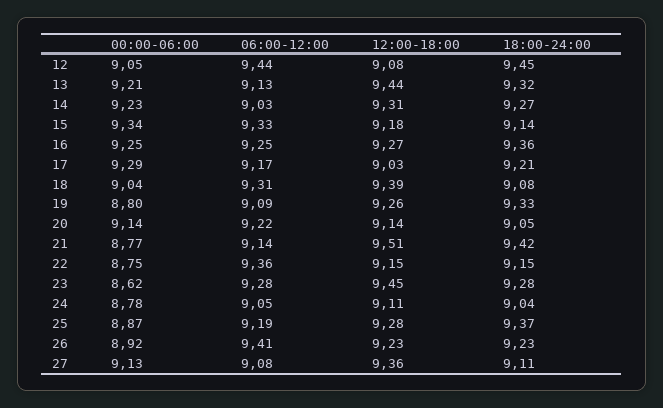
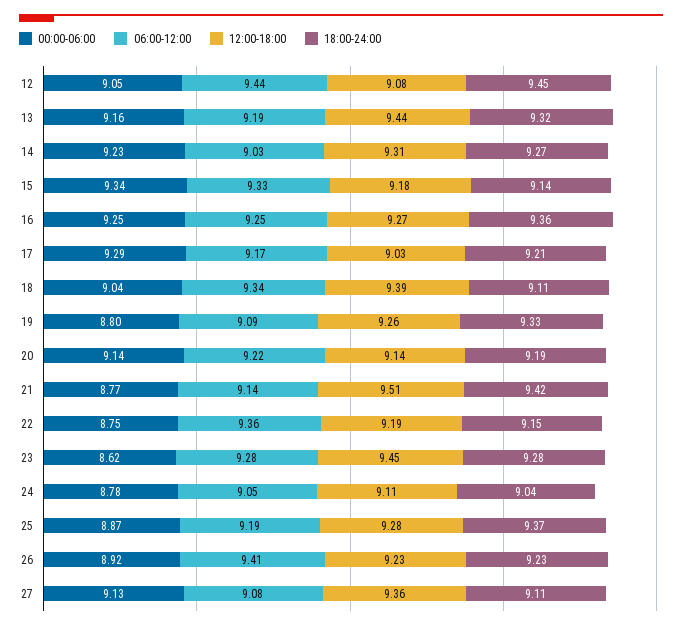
00:00-06:00, 13: 9.21 -> 9.16
06:00-12:00, 13: 9.13 -> 9.19
06:00-12:00, 18: 9.31 -> 9.34
18:00-24:00, 18: 9.08 -> 9.11
18:00-24:00, 20: 9.05 -> 9.19
12:00-18:00, 22: 9.15 -> 9.19

